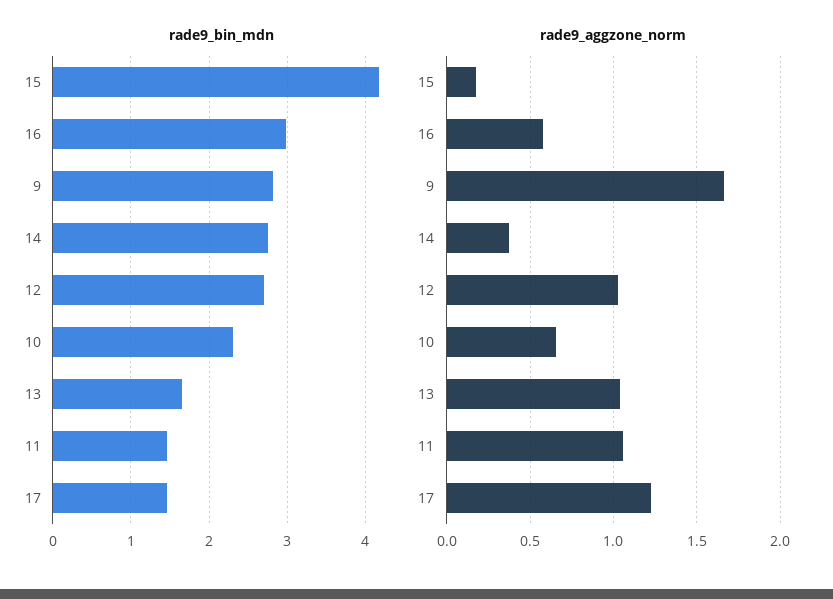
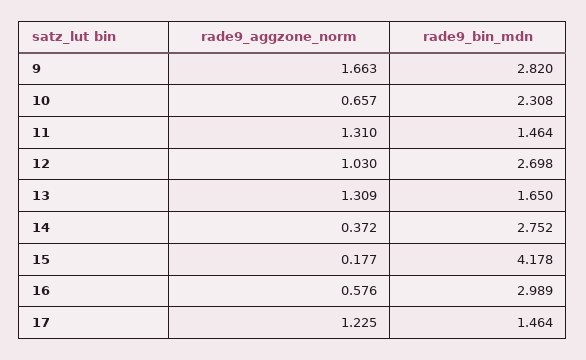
rade9_aggzone_norm, 13: 1.05 -> 1.309
rade9_aggzone_norm, 11: 1.05 -> 1.31

